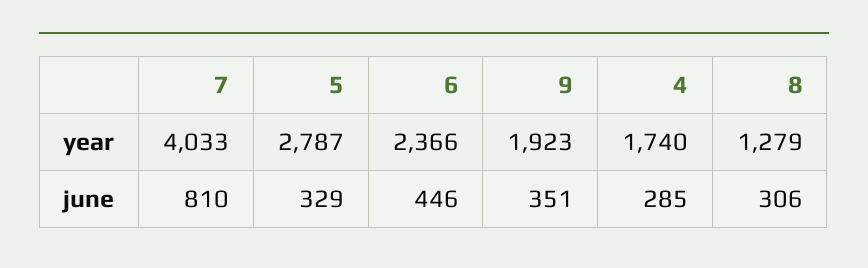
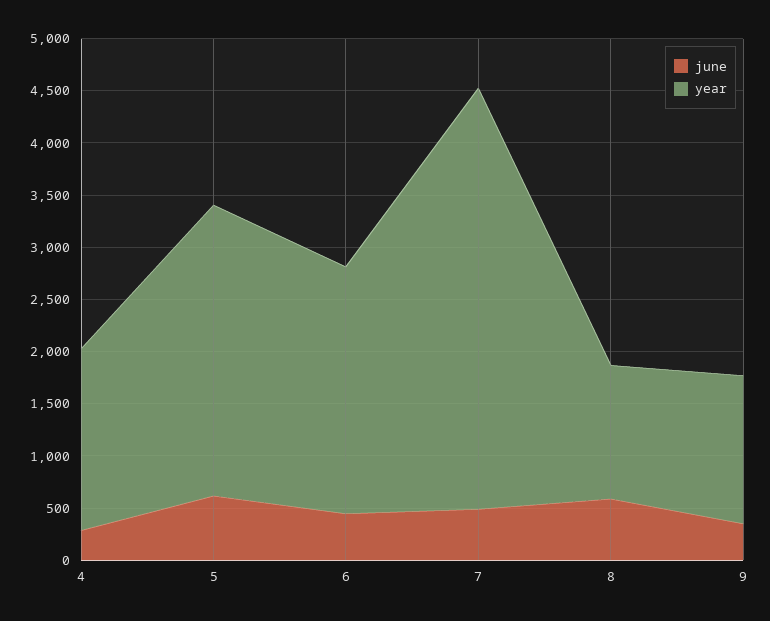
year, 9: 1923 -> 1400
june, 7: 810 -> 500
june, 5: 329 -> 600
june, 8: 306 -> 600

